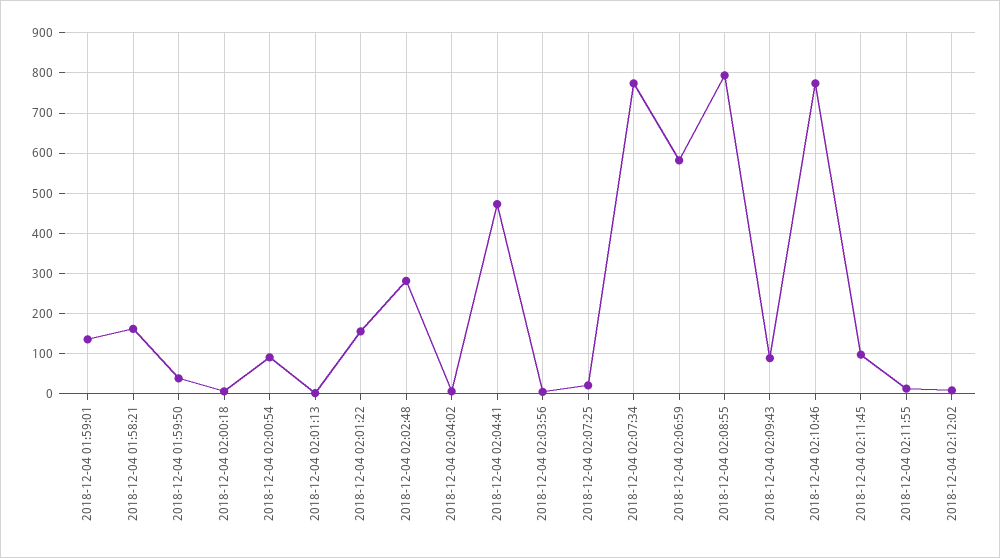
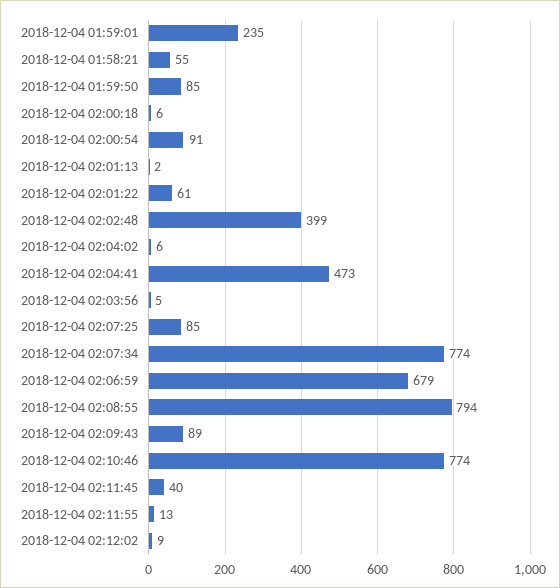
2018-12-04 01:59:01: 140 -> 235
2018-12-04 01:58:21: 160 -> 55
2018-12-04 01:59:50: 40 -> 85
2018-12-04 02:01:22: 160 -> 61
2018-12-04 02:02:48: 280 -> 399
2018-12-04 02:07:25: 20 -> 85
2018-12-04 02:06:59: 580 -> 679
2018-12-04 02:11:45: 100 -> 40

